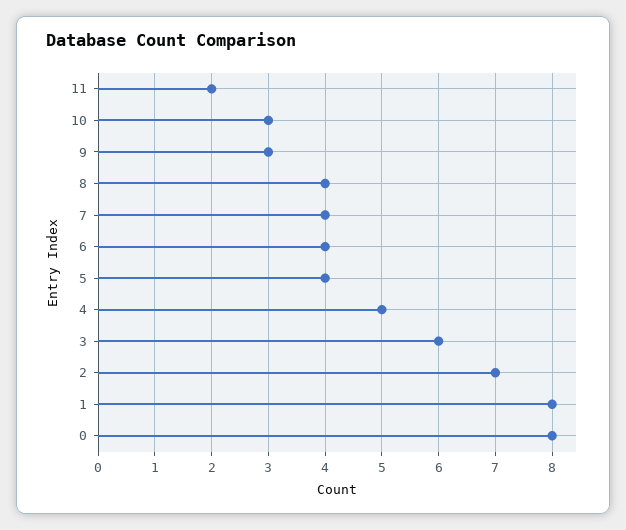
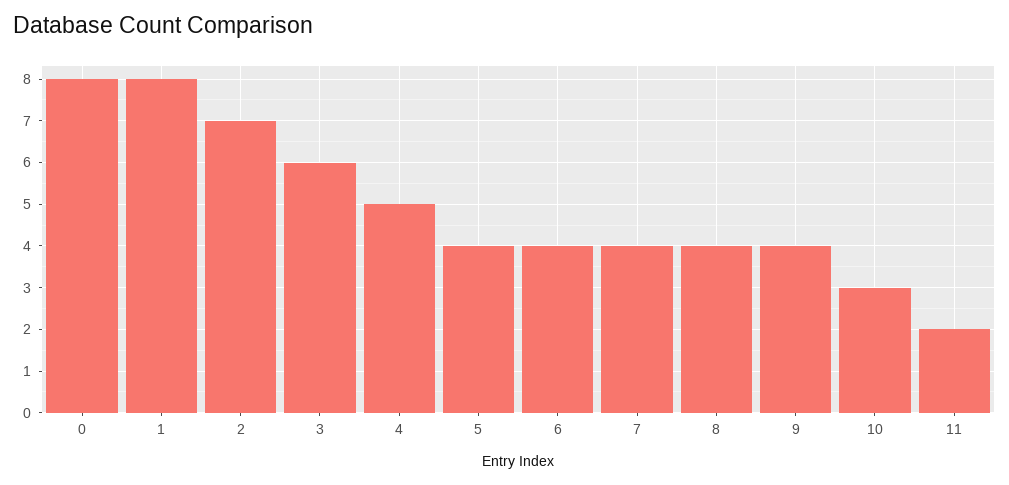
9: 3 -> 4

